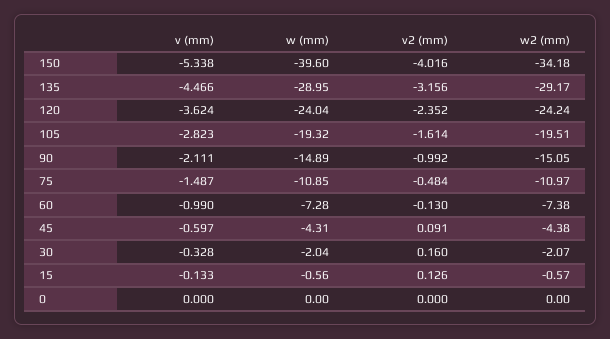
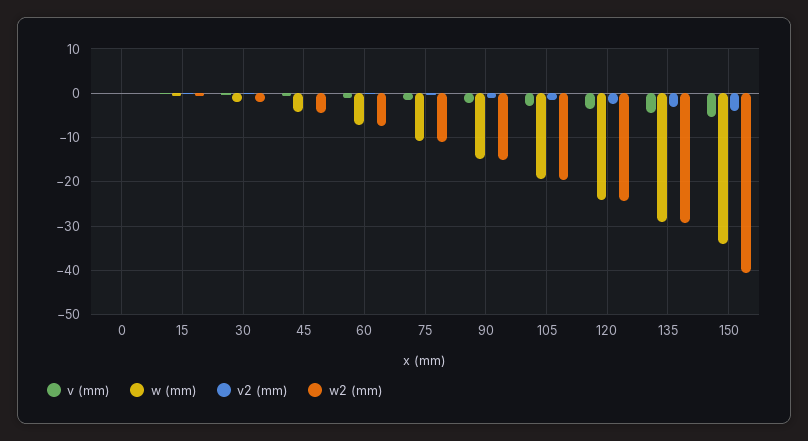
w (mm), 150: -39.6 -> -34
w2 (mm), 150: -34.18 -> -40

